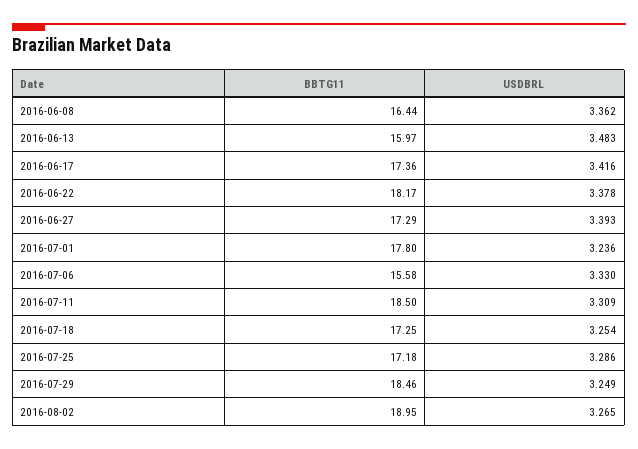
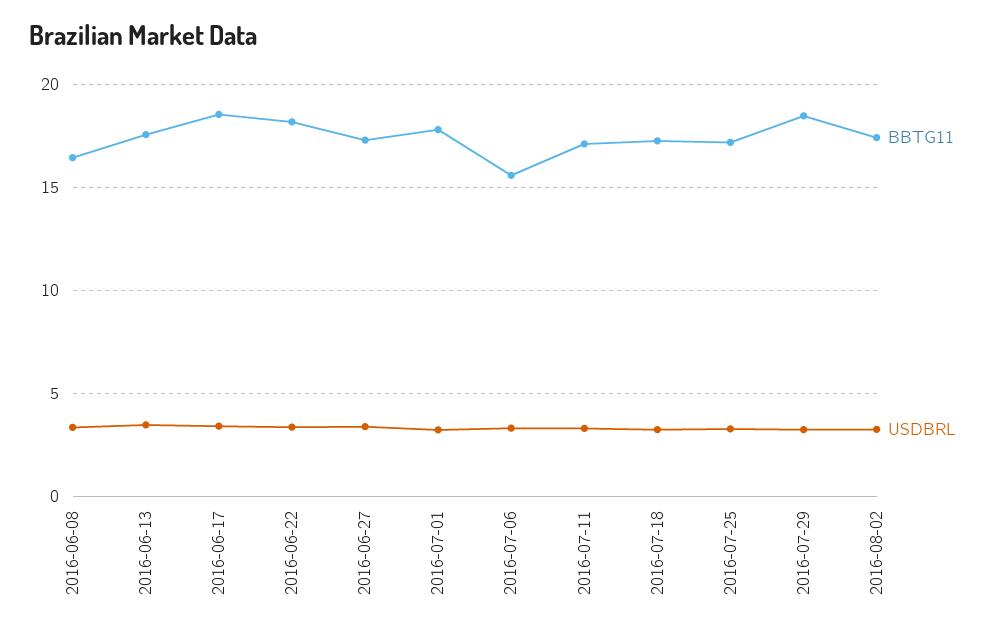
BBTG11, 2016-06-13: 15.97 -> 17.5
BBTG11, 2016-06-17: 17.36 -> 18.5
BBTG11, 2016-07-11: 18.5 -> 17
BBTG11, 2016-08-02: 18.95 -> 17.5

